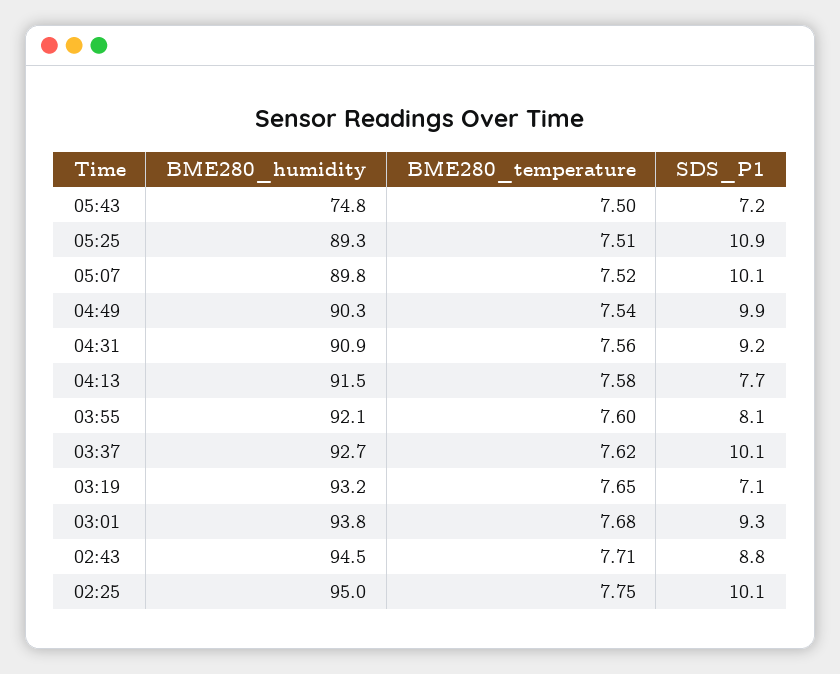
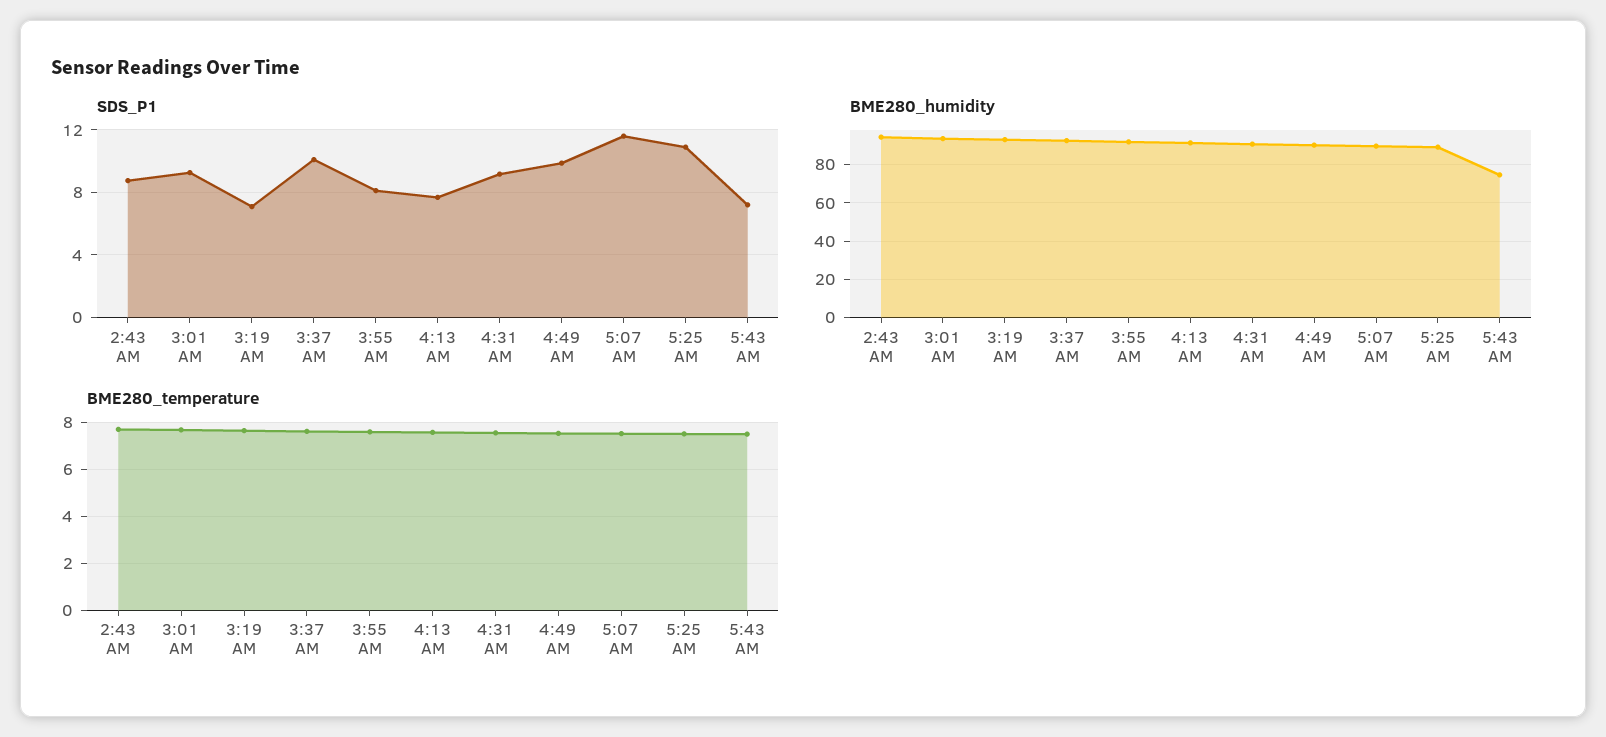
SDS_P1, 05:07: 10.1 -> 11.5
BME280_humidity, 02:25: 95 -> none
BME280_temperature, 02:25: 7.75 -> none
SDS_P1, 02:25: 10.1 -> none

